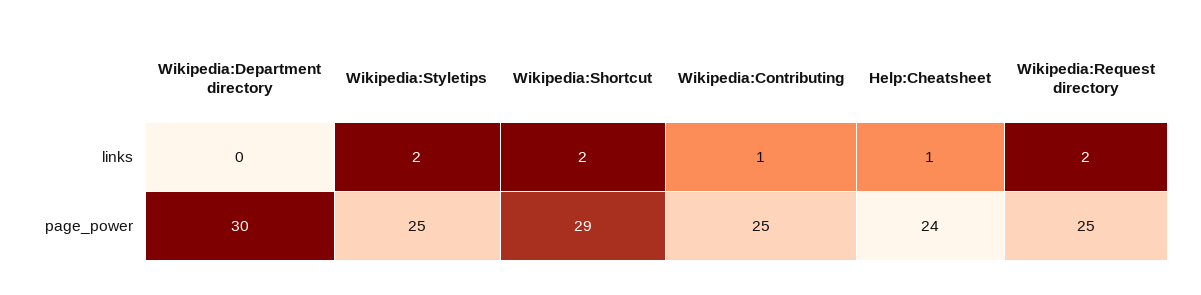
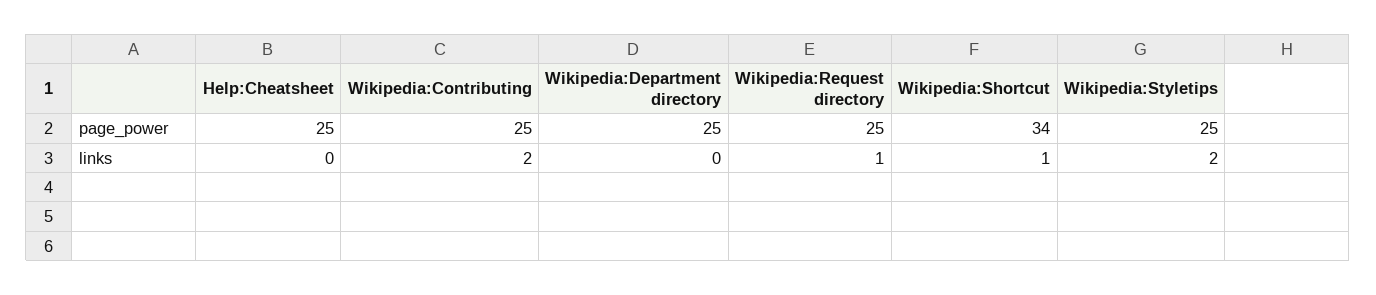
Wikipedia:Shortcut, links: 2 -> 1
Wikipedia:Contributing, links: 1 -> 2
Help:Cheatsheet, links: 1 -> 0
Wikipedia:Request directory, links: 2 -> 1
Wikipedia:Department directory, page_power: 30 -> 25
Wikipedia:Shortcut, page_power: 29 -> 34
Help:Cheatsheet, page_power: 24 -> 25

